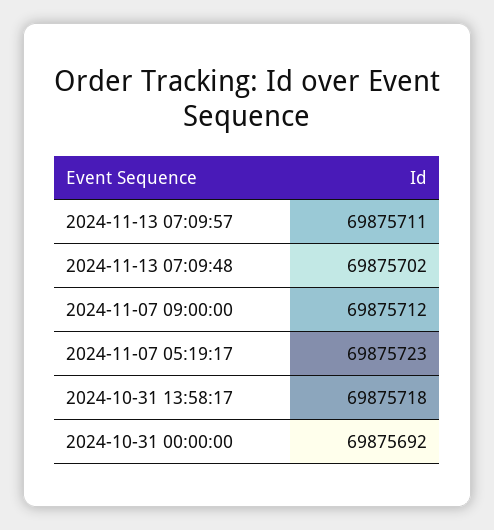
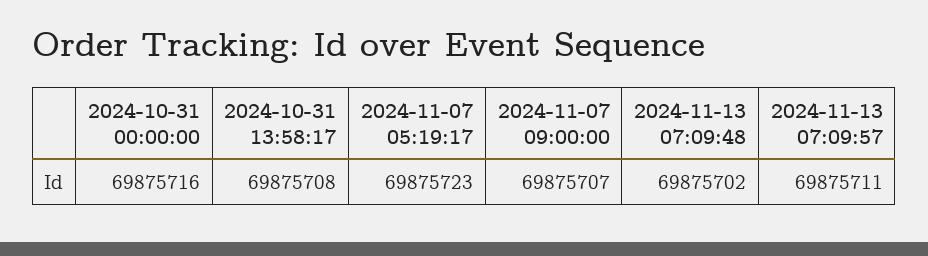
2024-11-07 09:00:00: 69875712 -> 69875707
2024-10-31 13:58:17: 69875718 -> 69875708
2024-10-31 00:00:00: 69875692 -> 69875716

